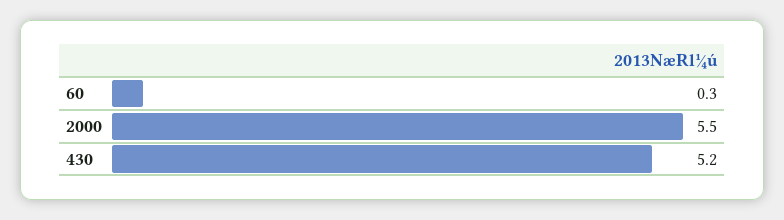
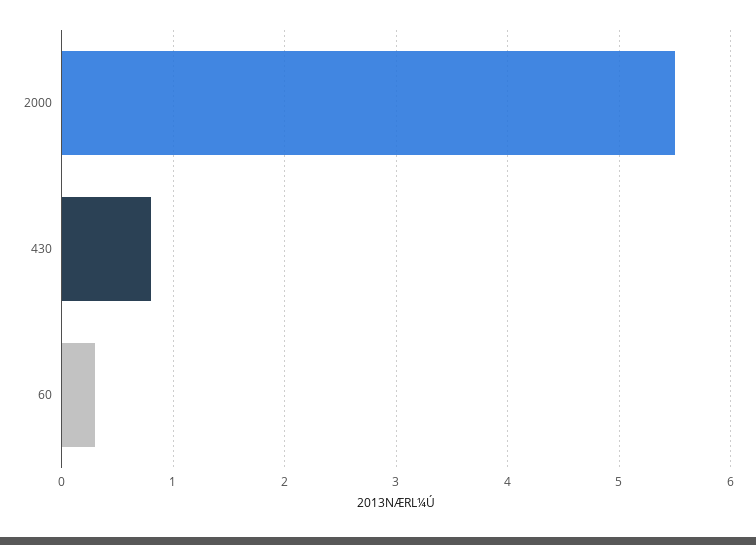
430: 5.2 -> 0.8

